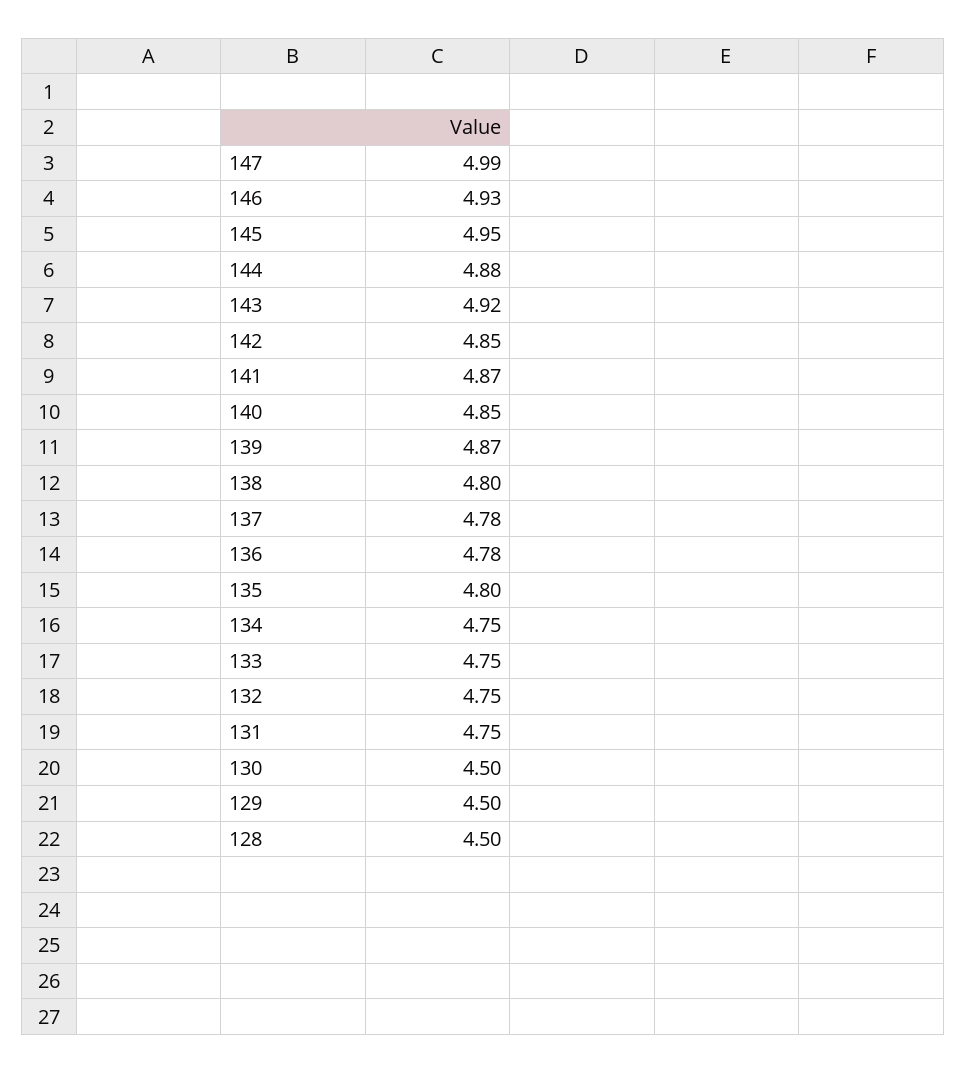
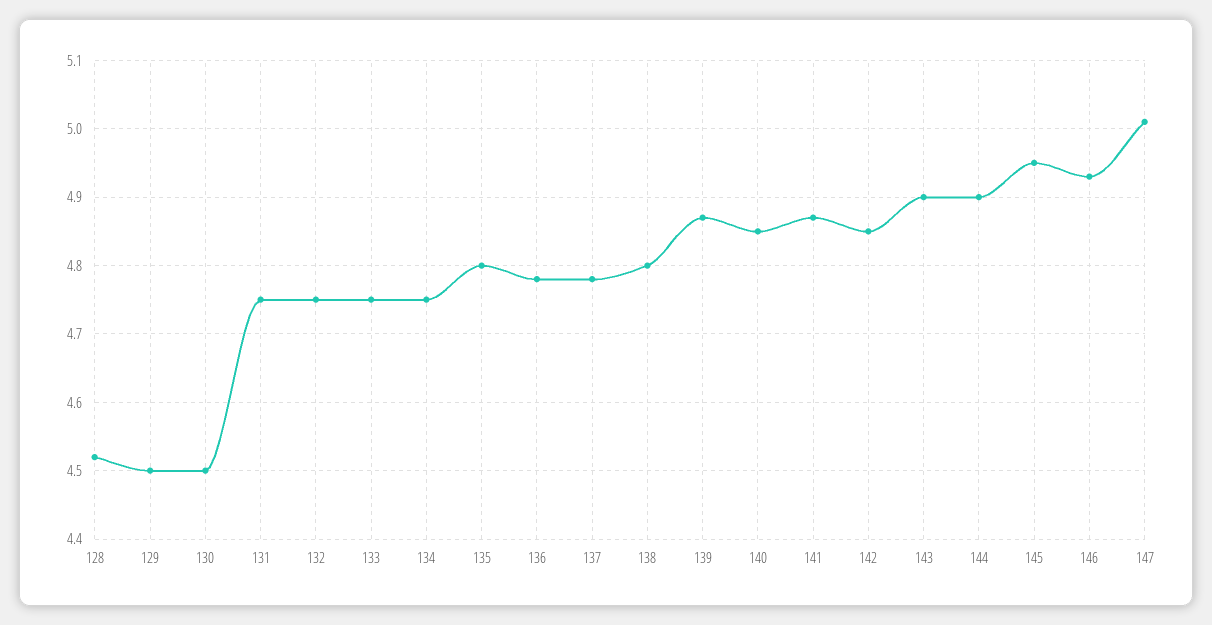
147: 4.99 -> 5.01
144: 4.88 -> 4.9
143: 4.92 -> 4.9
128: 4.5 -> 4.52

